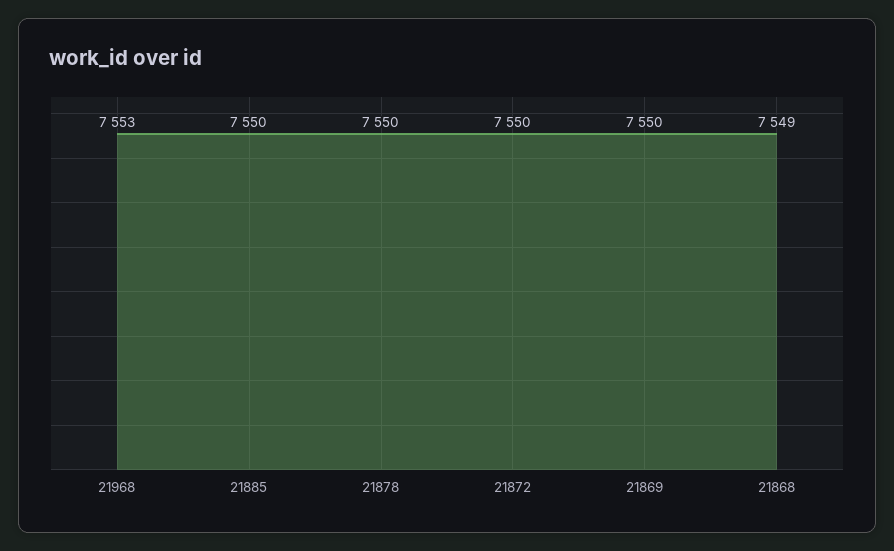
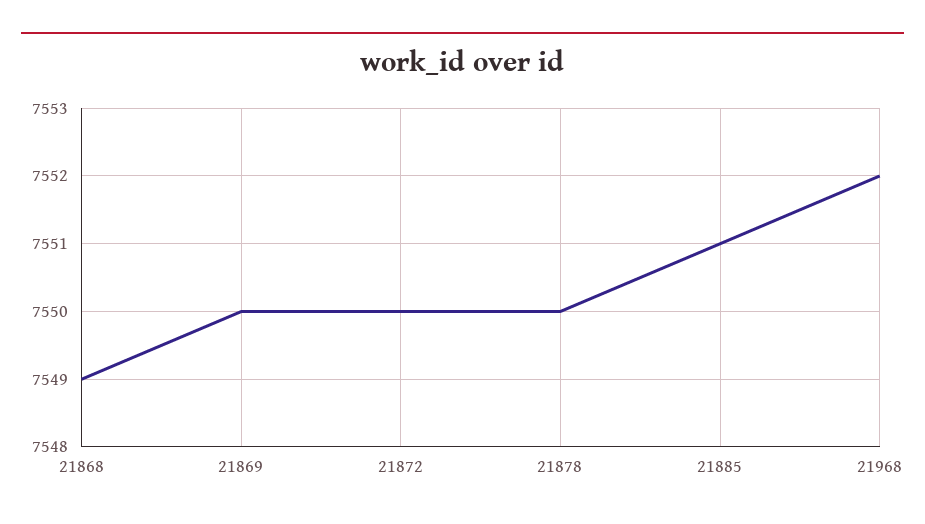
21968: 7553 -> 7552
21885: 7550 -> 7551

